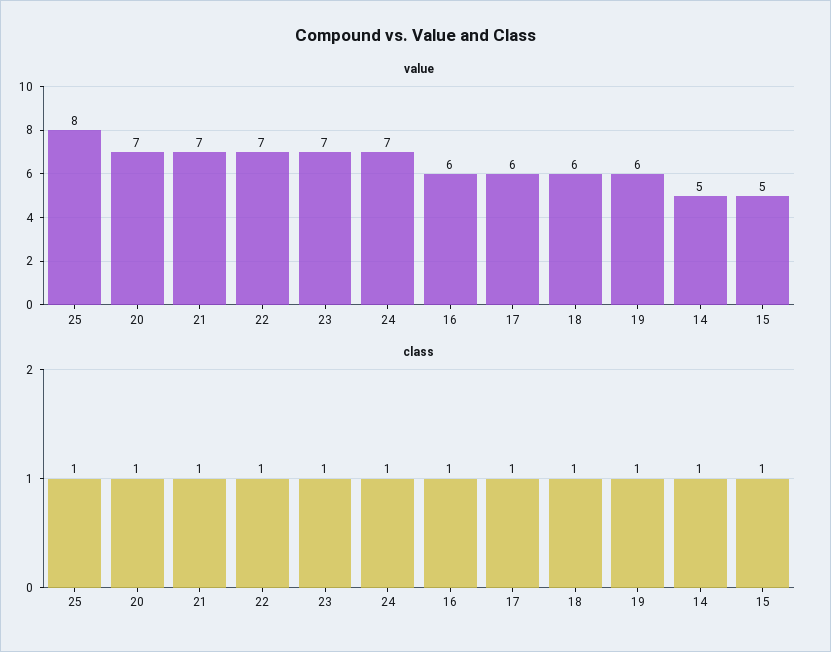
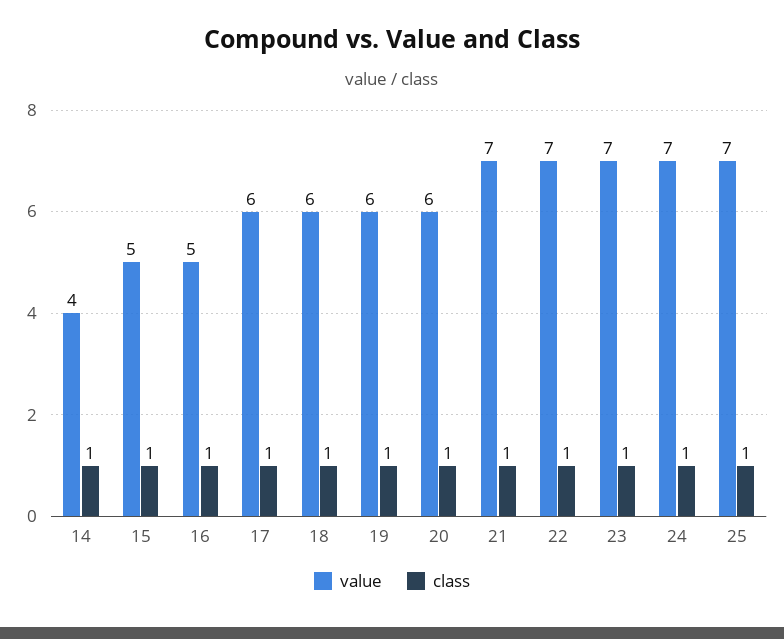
value, 25: 8 -> 7
value, 20: 7 -> 6
value, 16: 6 -> 5
value, 14: 5 -> 4

